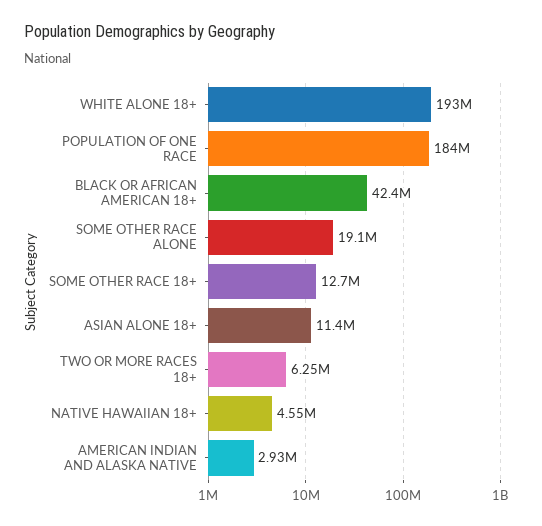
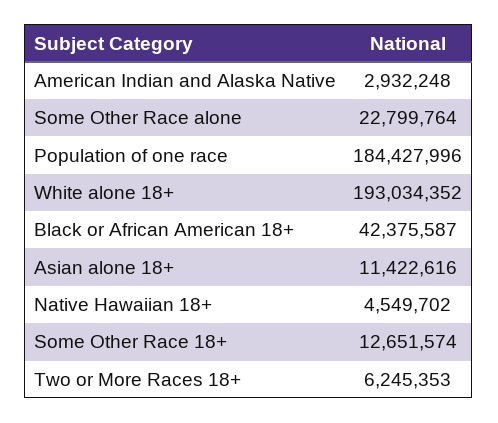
SOME OTHER RACE ALONE: 19100000 -> 22799764

